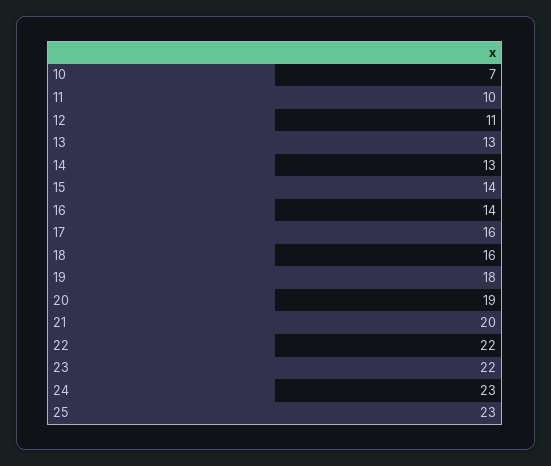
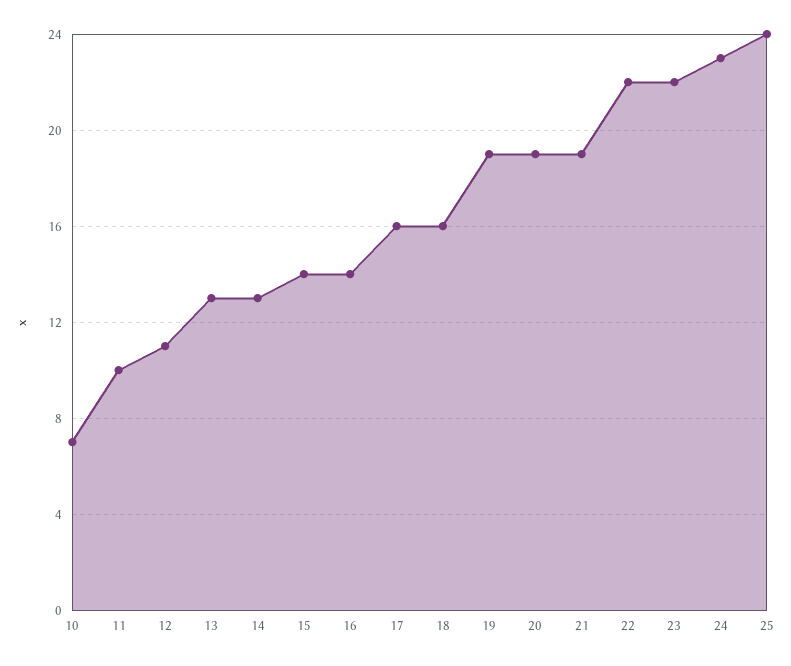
19: 18 -> 19
21: 20 -> 19
25: 23 -> 24

